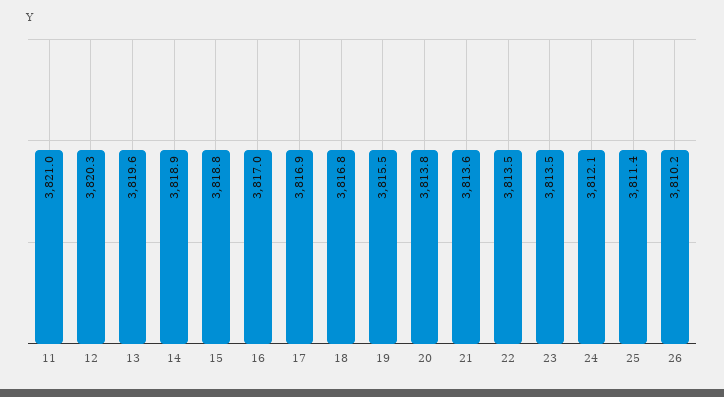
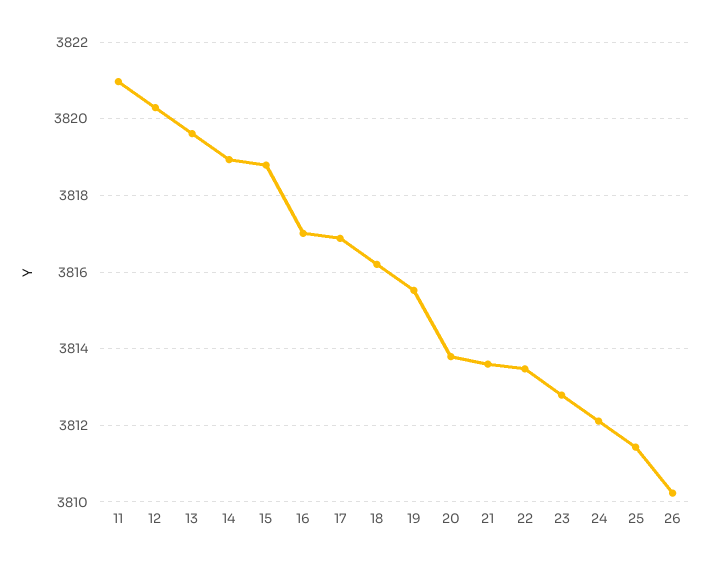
18: 3816.8 -> 3816.2
23: 3813.5 -> 3812.8

